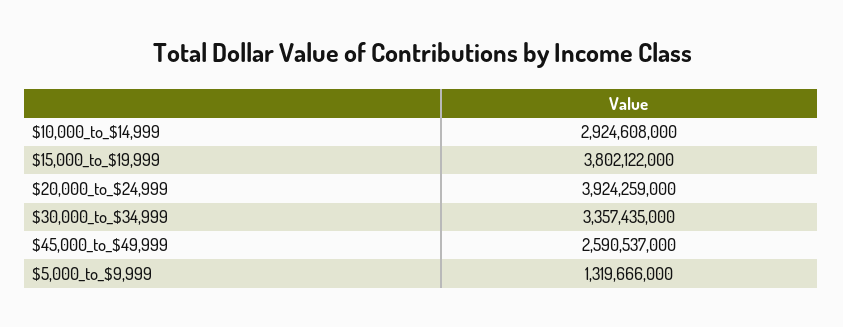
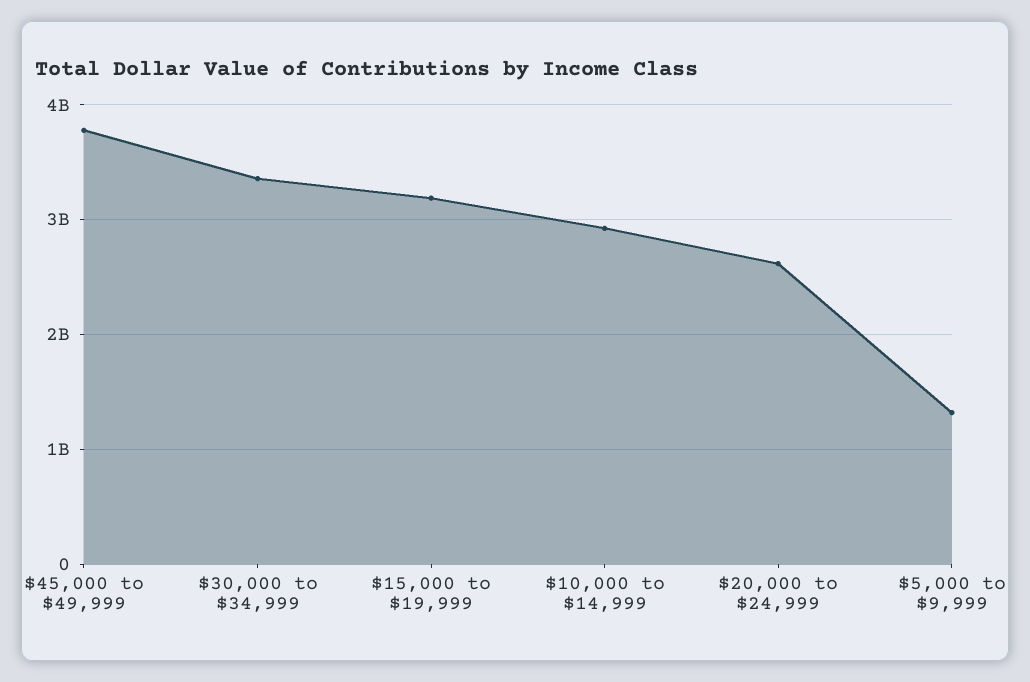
$15,000_to_$19,999: 3802122000 -> 3200000000
$20,000_to_$24,999: 3924259000 -> 2600000000
$45,000_to_$49,999: 2590537000 -> 3800000000

